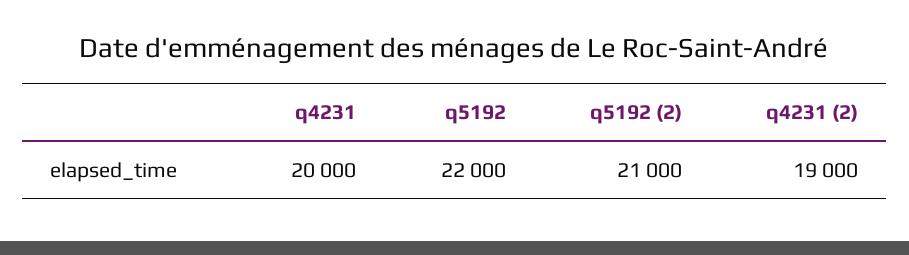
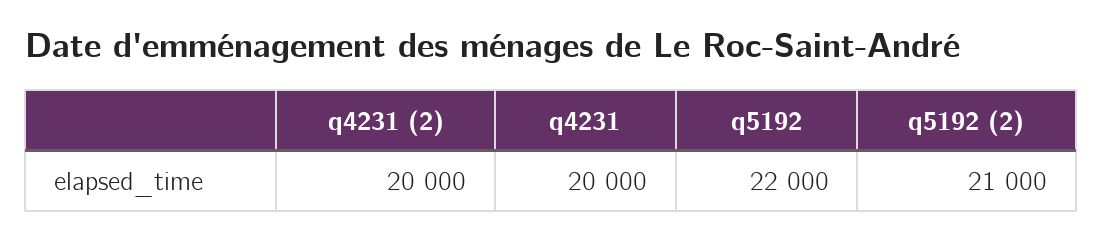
q4231 (2): 19000 -> 20000

